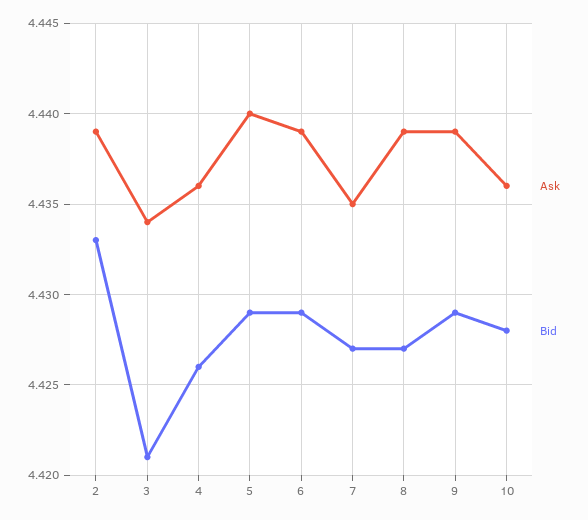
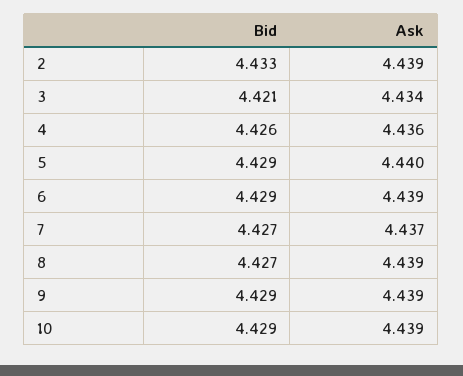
Ask, 7: 4.435 -> 4.437
Ask, 10: 4.436 -> 4.439
Bid, 10: 4.428 -> 4.429

